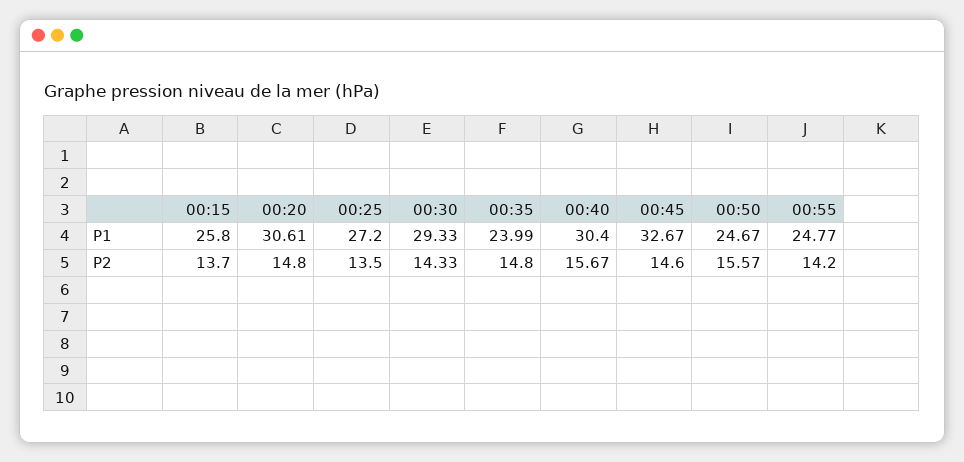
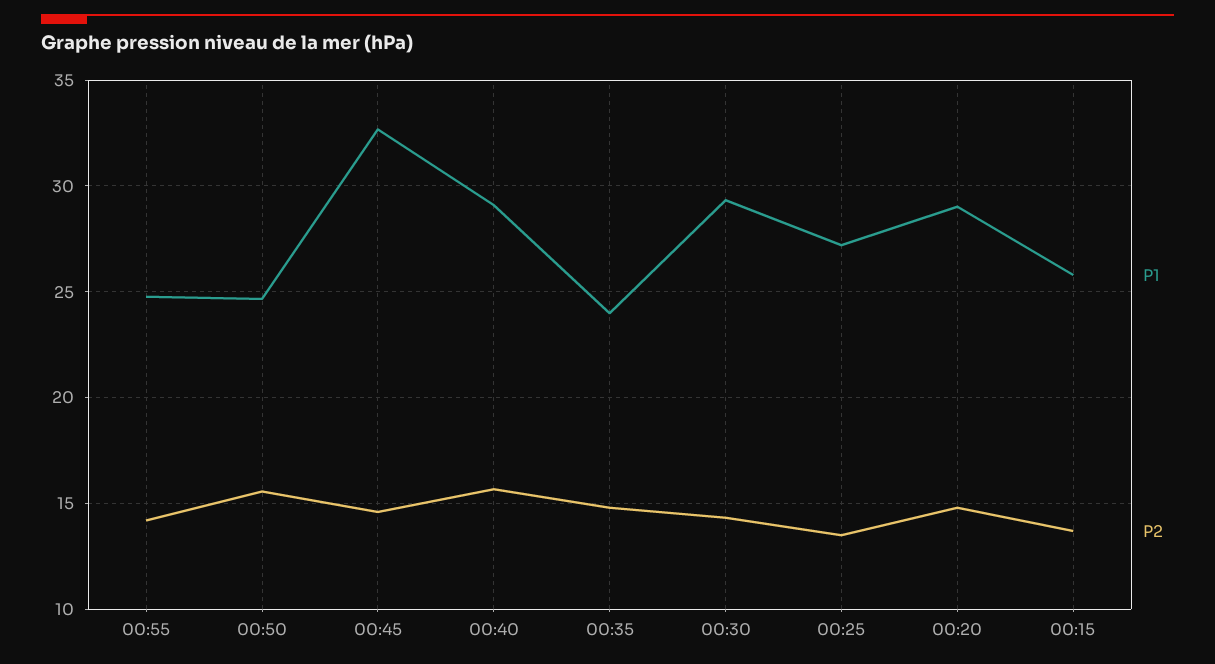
P1, 00:20: 30.61 -> 29
P1, 00:40: 30.4 -> 29

